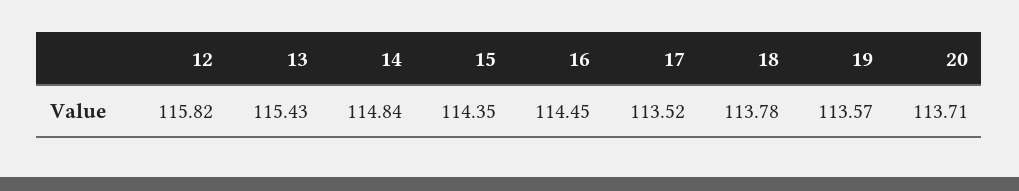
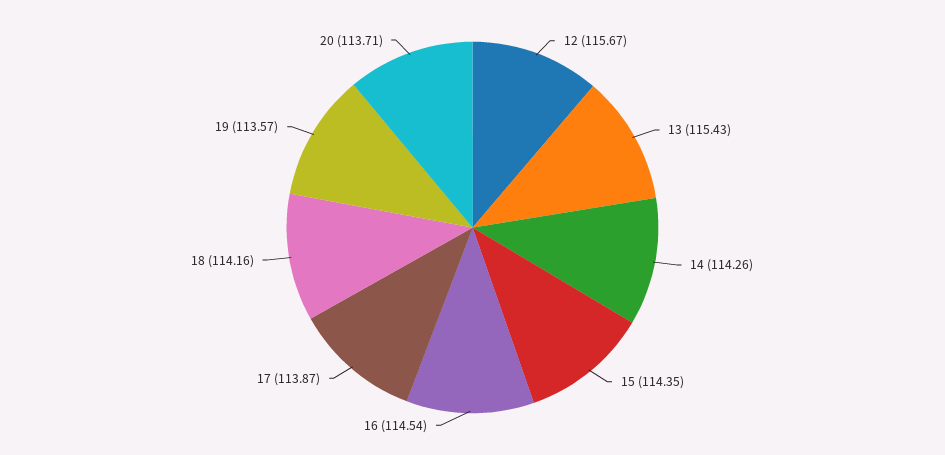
12: 115.82 -> 115.67
14: 114.84 -> 114.26
16: 114.45 -> 114.54
17: 113.52 -> 113.87
18: 113.78 -> 114.16

